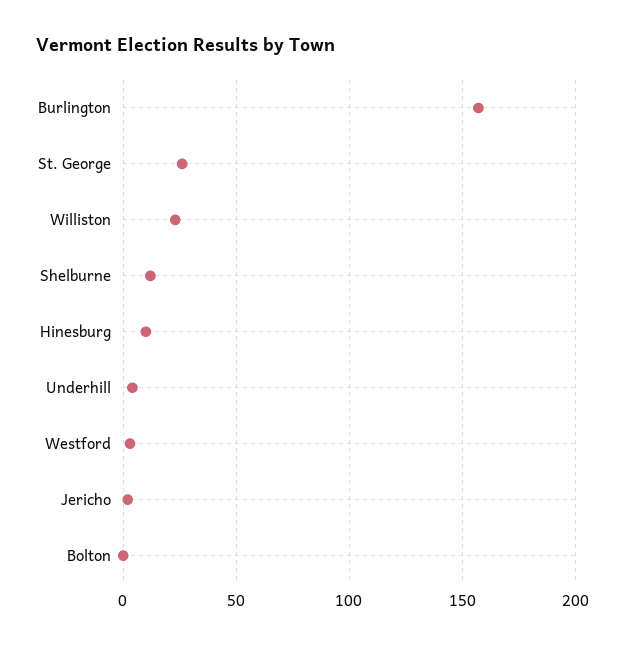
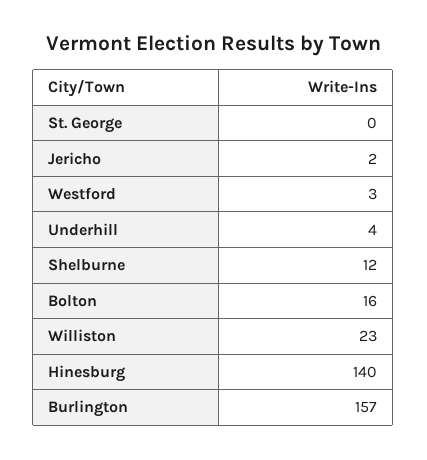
St. George: 25 -> 0
Hinesburg: 10 -> 140
Bolton: 0 -> 16

